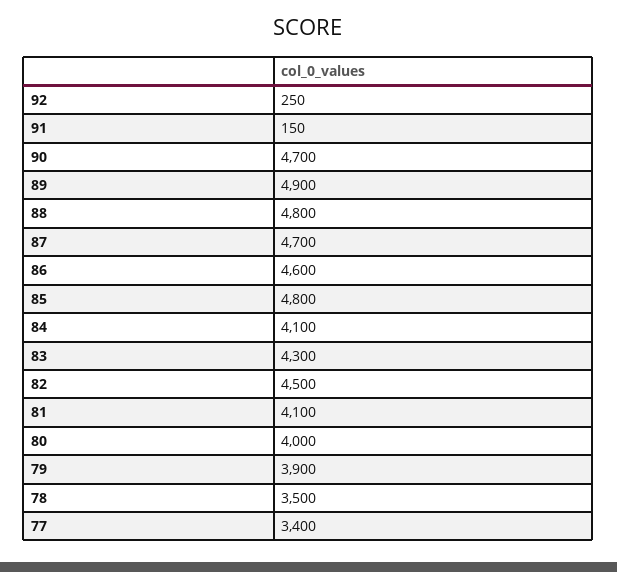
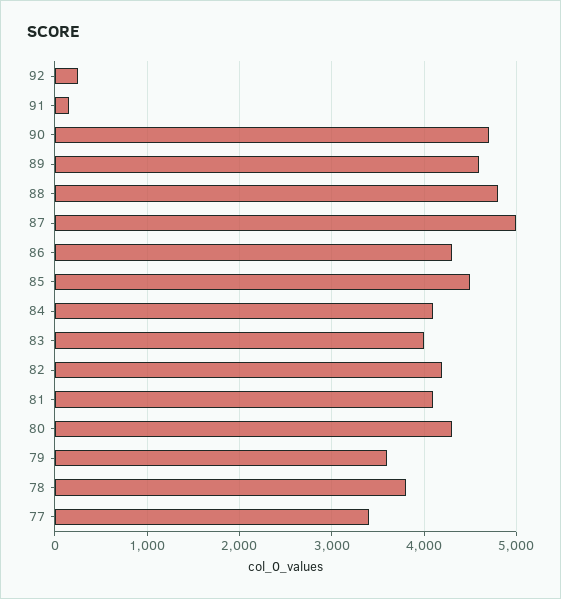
89: 4900 -> 4600
87: 4700 -> 5000
86: 4600 -> 4300
85: 4800 -> 4500
83: 4300 -> 4000
82: 4500 -> 4200
80: 4000 -> 4300
79: 3900 -> 3600
78: 3500 -> 3800

